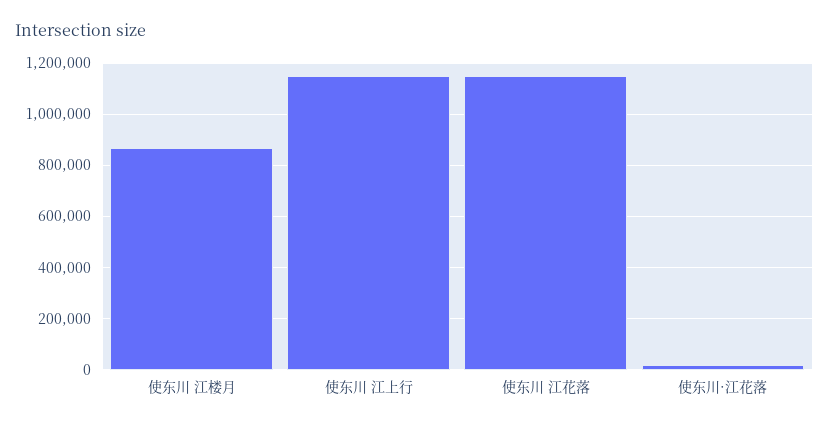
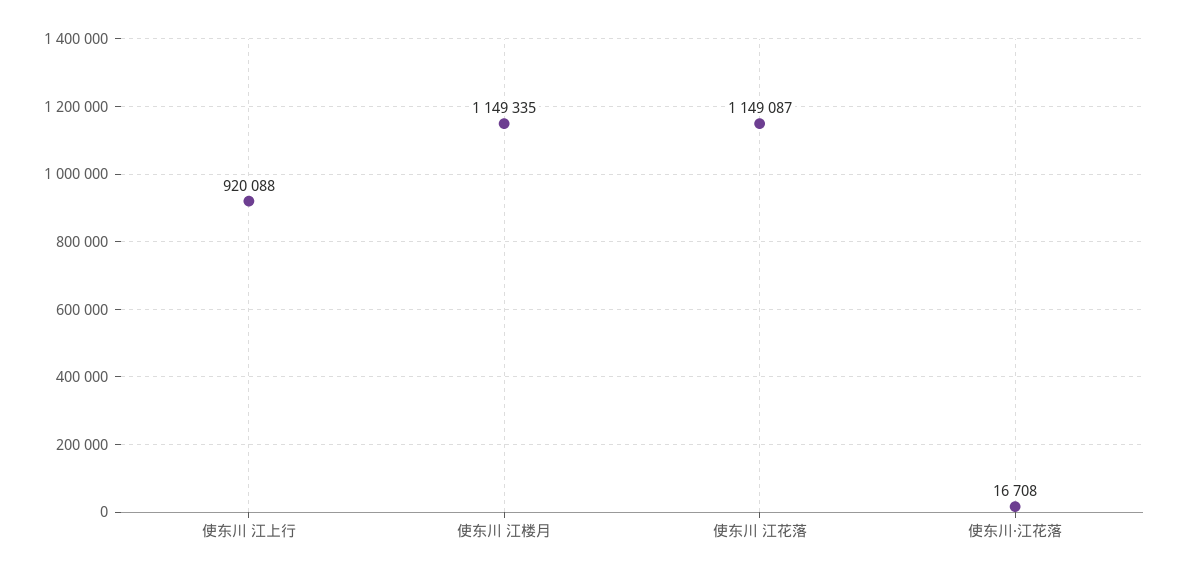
使东川 江楼月: 875000 -> 1149335
使东川 江上行: 1150000 -> 920088

